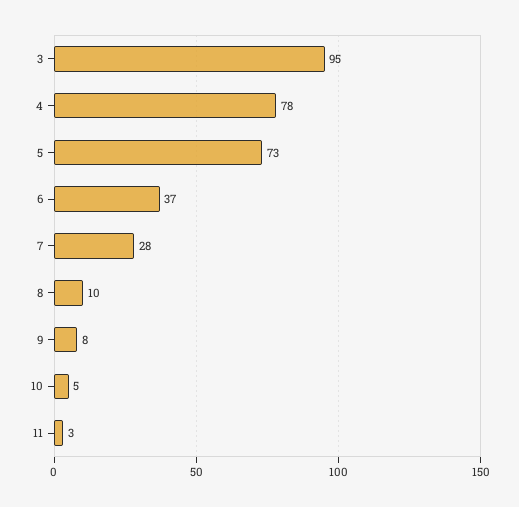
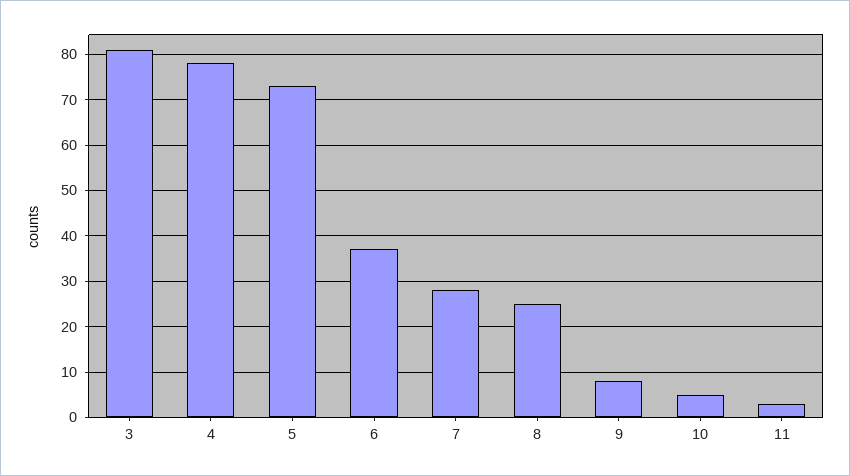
3: 95 -> 80
8: 10 -> 25

